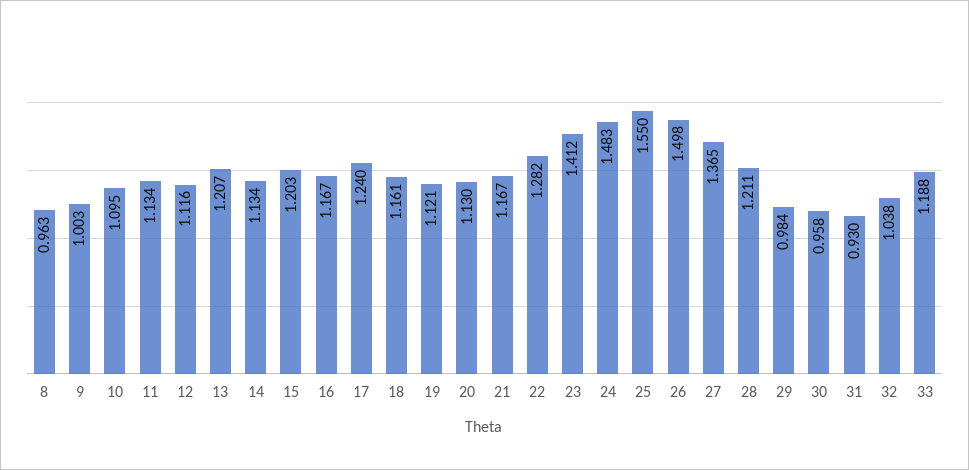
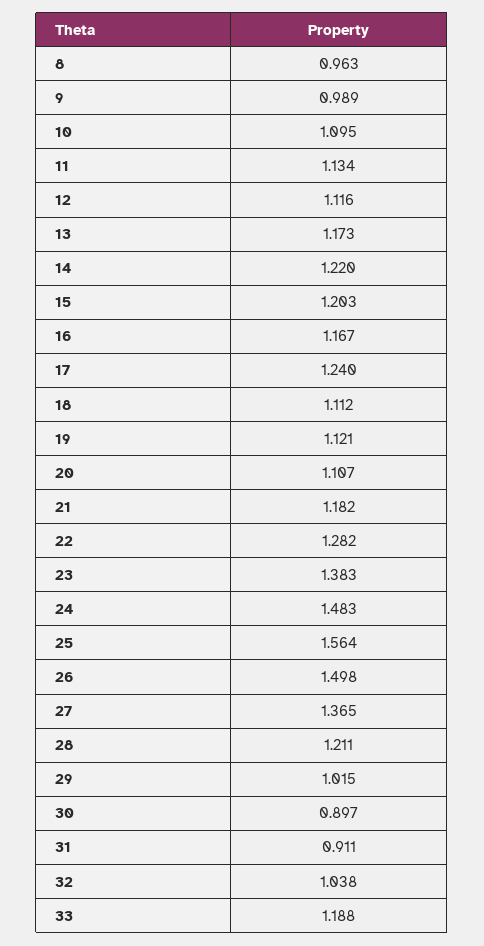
9: 1.003 -> 0.989
13: 1.207 -> 1.173
14: 1.134 -> 1.22
18: 1.161 -> 1.112
20: 1.13 -> 1.107
21: 1.167 -> 1.182
23: 1.412 -> 1.383
25: 1.55 -> 1.564
29: 0.984 -> 1.015
30: 0.958 -> 0.897
31: 0.93 -> 0.911

